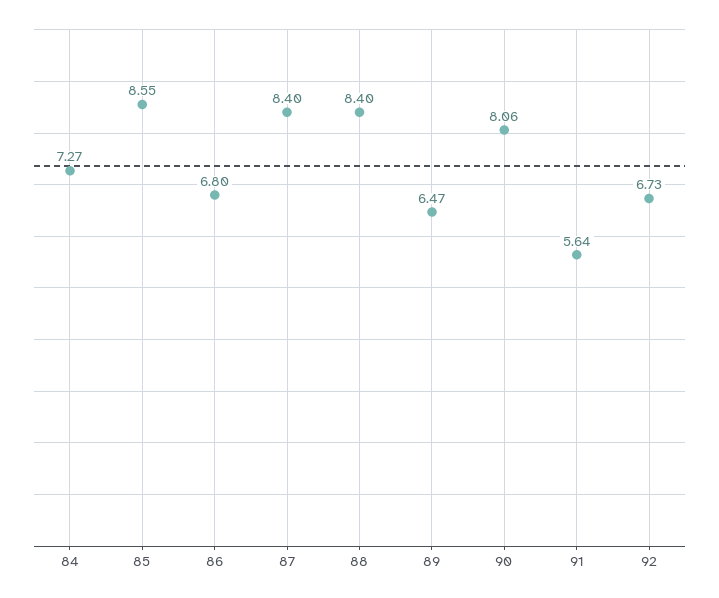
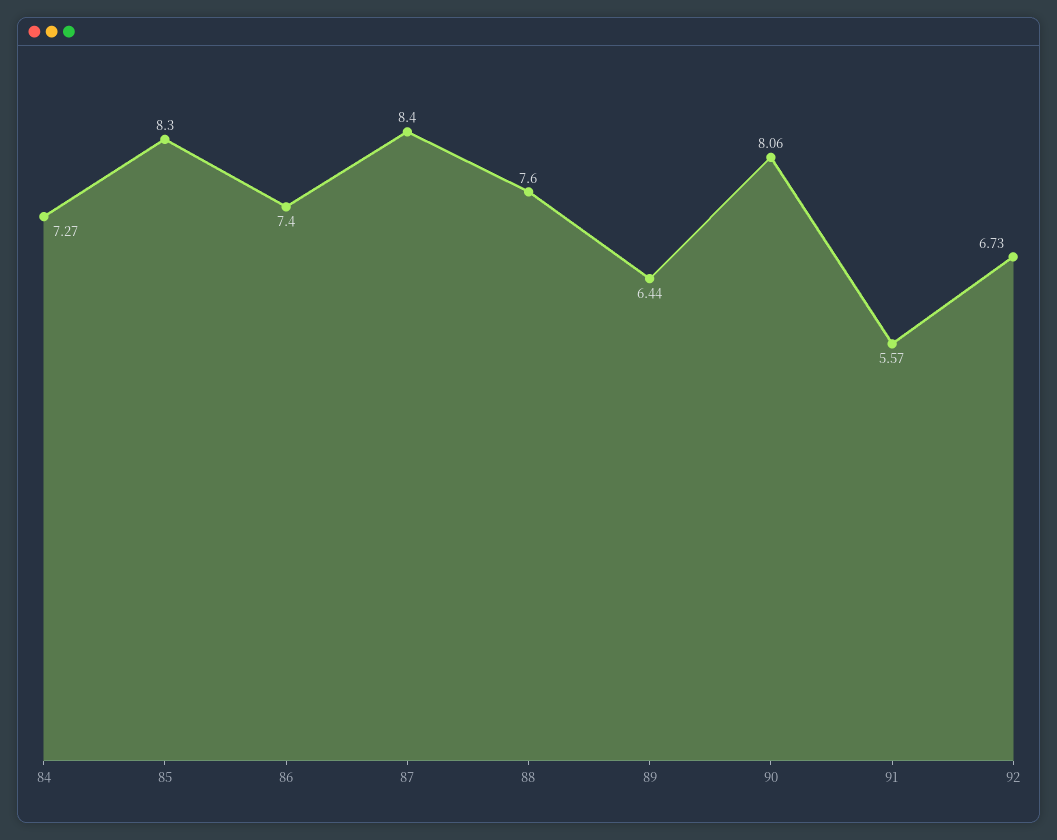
85: 8.55 -> 8.3
86: 6.8 -> 7.4
88: 8.4 -> 7.6
89: 6.47 -> 6.44
91: 5.64 -> 5.57

